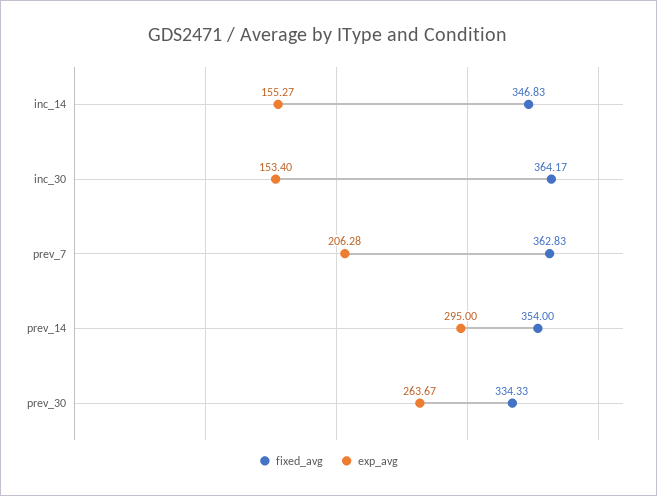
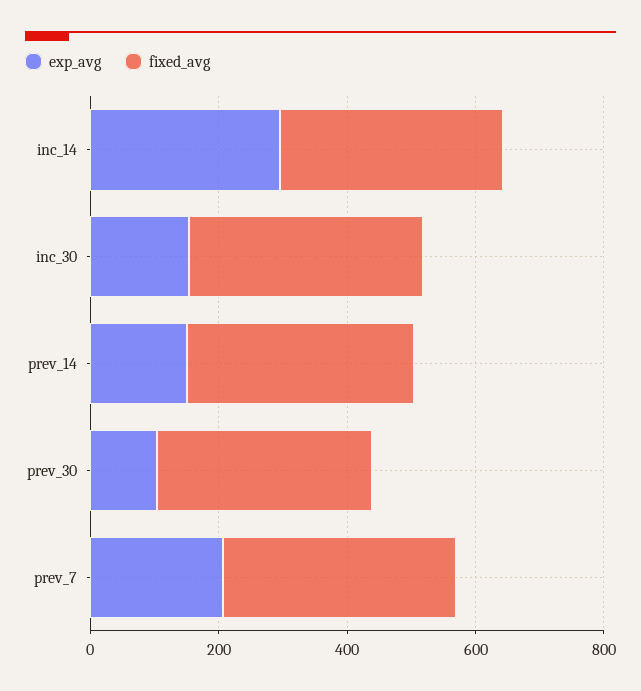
exp_avg, inc_14: 155.27 -> 300
exp_avg, prev_14: 295 -> 150
exp_avg, prev_30: 263.67 -> 100

